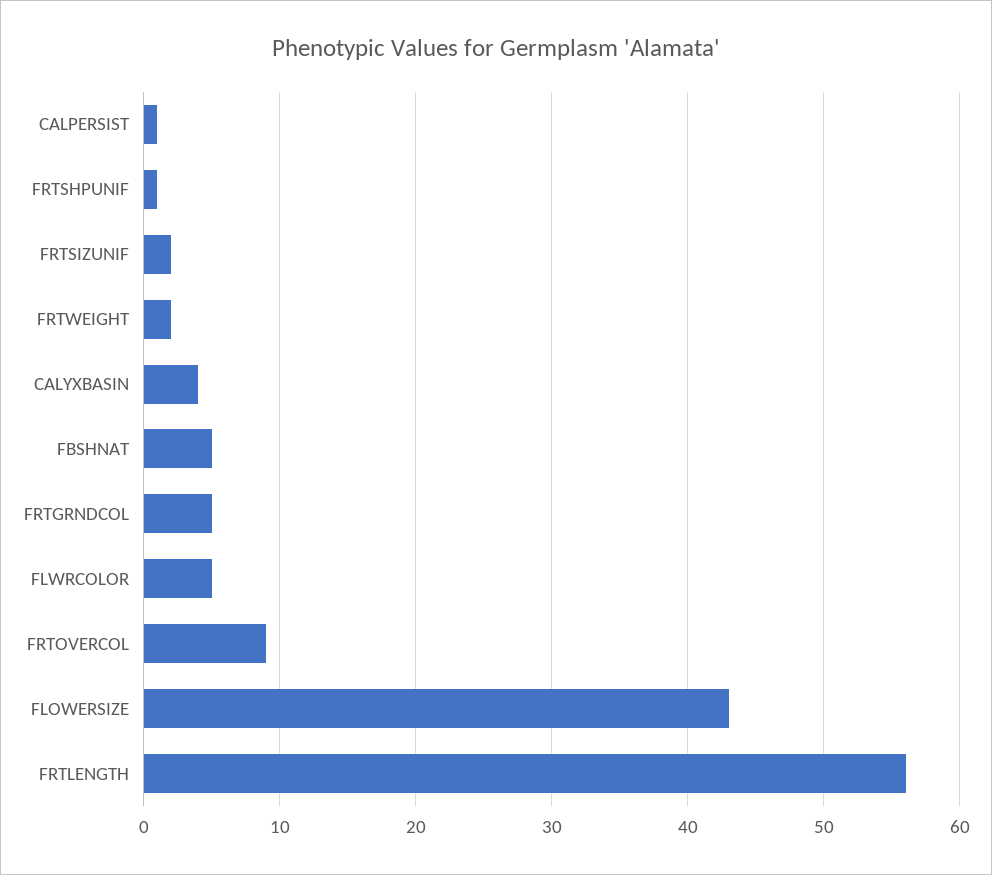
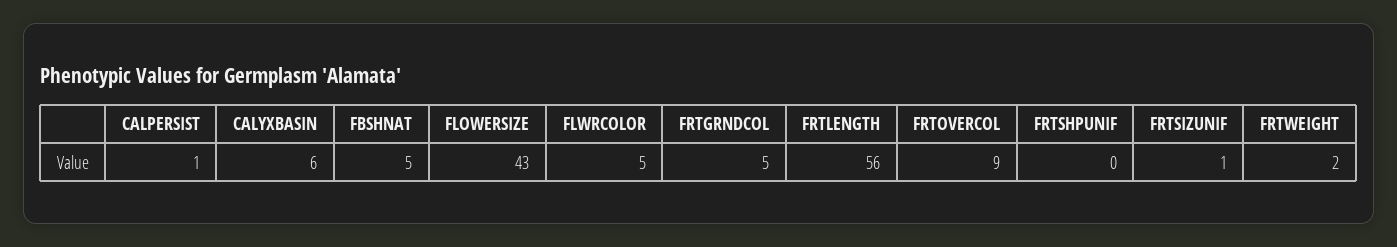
FRTSHPUNIF: 1 -> 0
FRTSIZUNIF: 2 -> 1
CALYXBASIN: 4 -> 6

